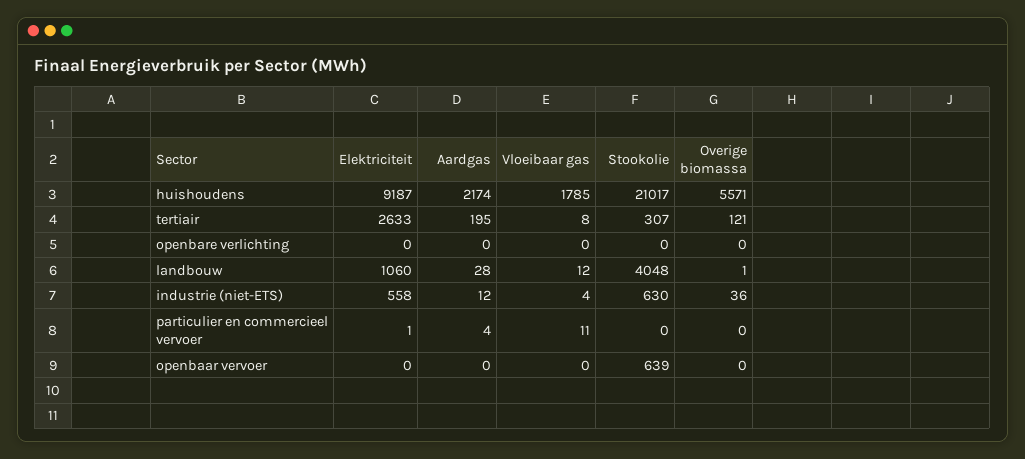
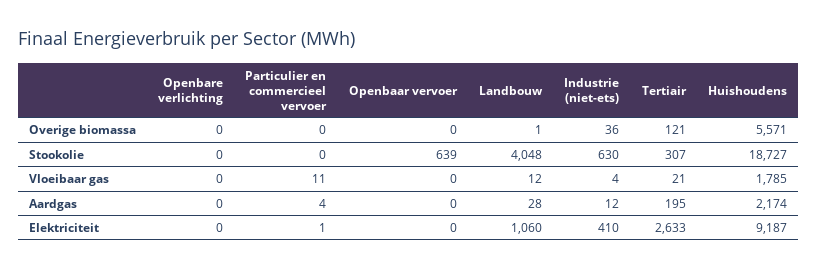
Stookolie, huishoudens: 21017 -> 18727
Vloeibaar gas, tertiair: 8 -> 21
Elektriciteit, industrie (niet-ETS): 558 -> 410

